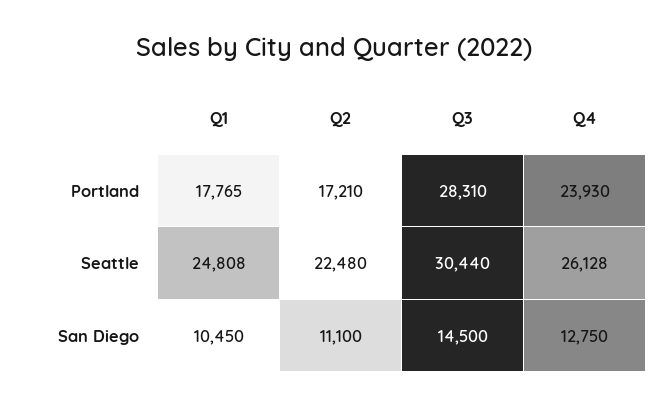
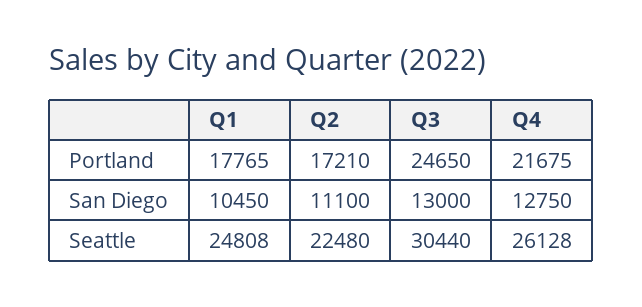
Q3, Portland: 28310 -> 24650
Q4, Portland: 23930 -> 21675
Q3, San Diego: 14500 -> 13000

